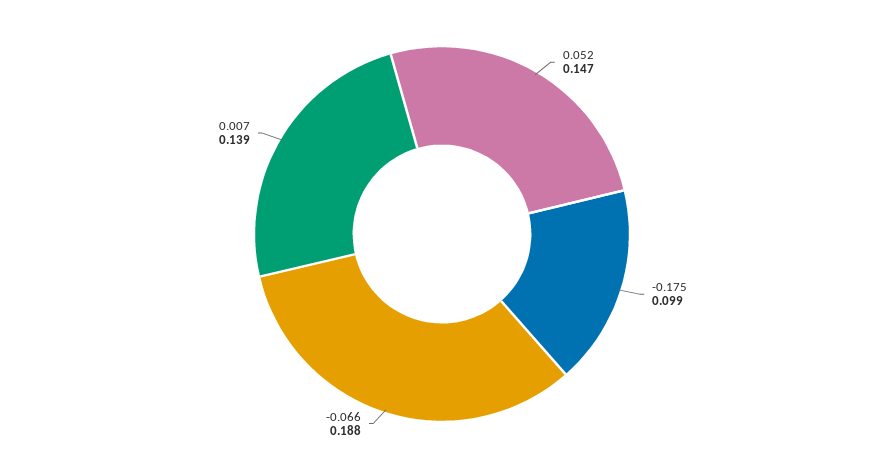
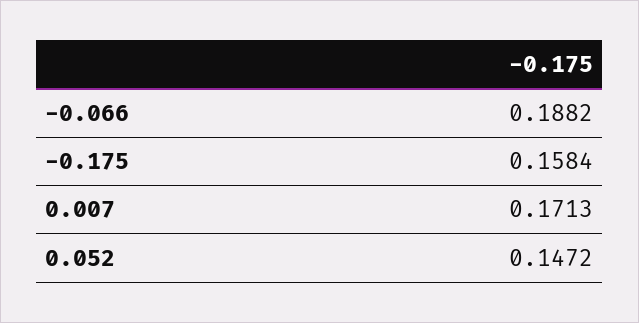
-0.175: 0.099 -> 0.1584
0.007: 0.139 -> 0.1713

